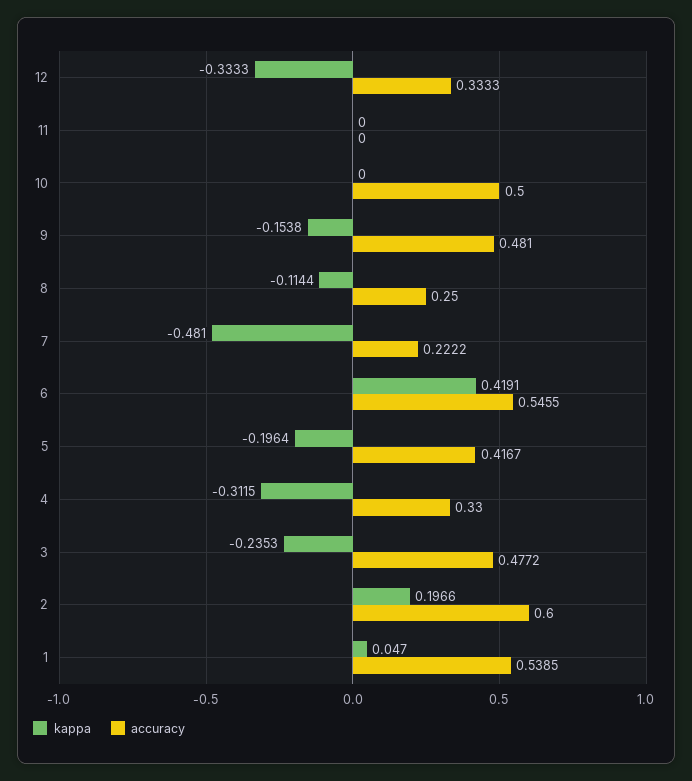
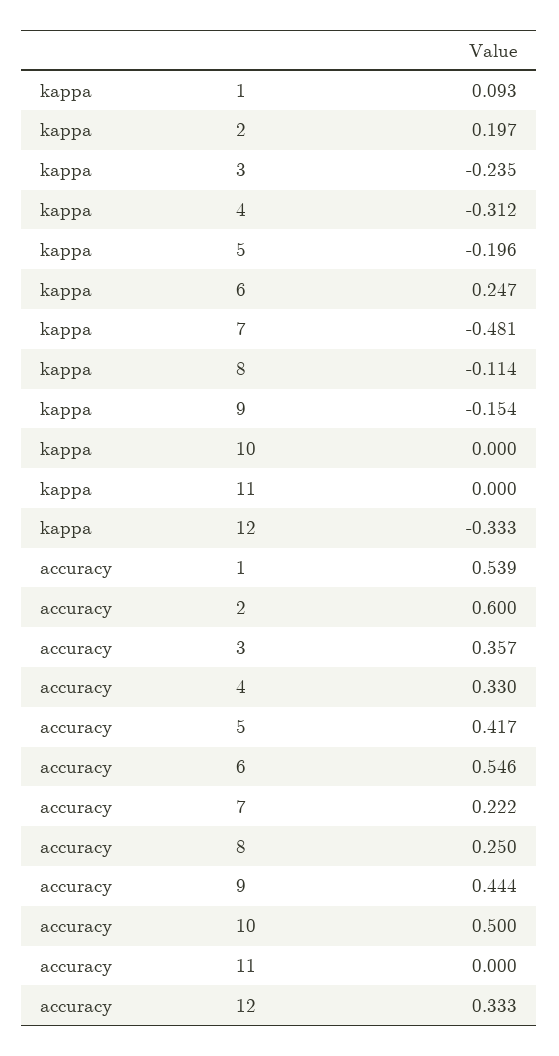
accuracy, 9: 0.481 -> 0.444
kappa, 6: 0.4191 -> 0.247
accuracy, 3: 0.4772 -> 0.357
kappa, 1: 0.047 -> 0.093

